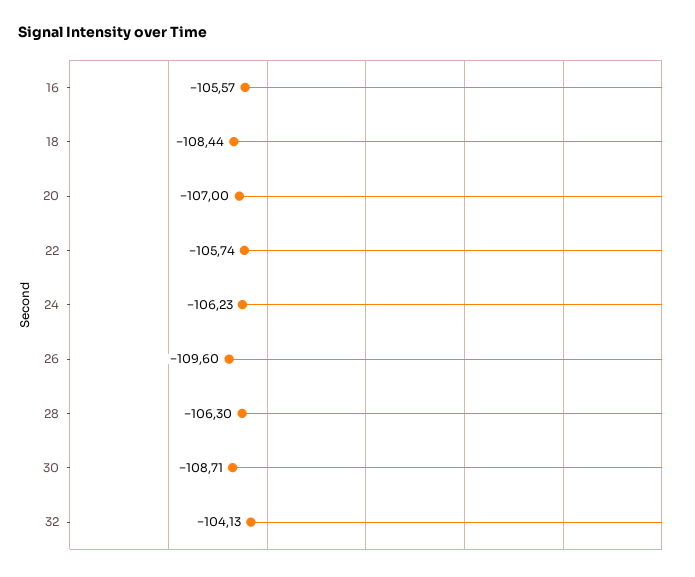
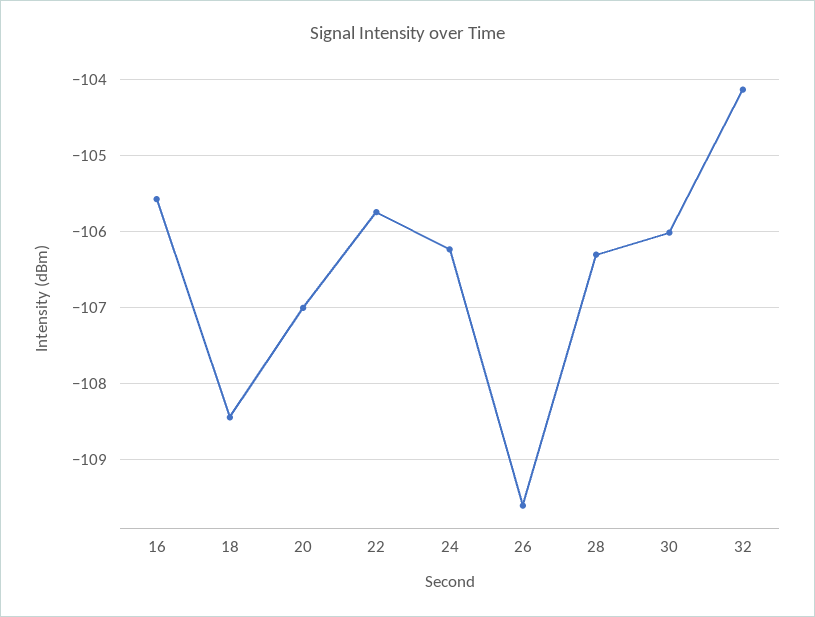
30: -108.71 -> -106

